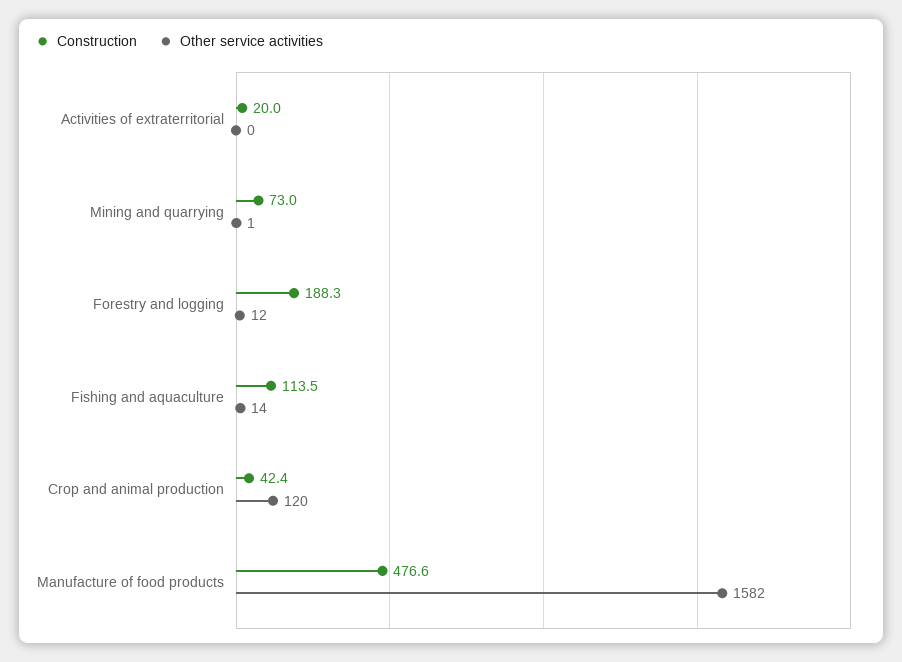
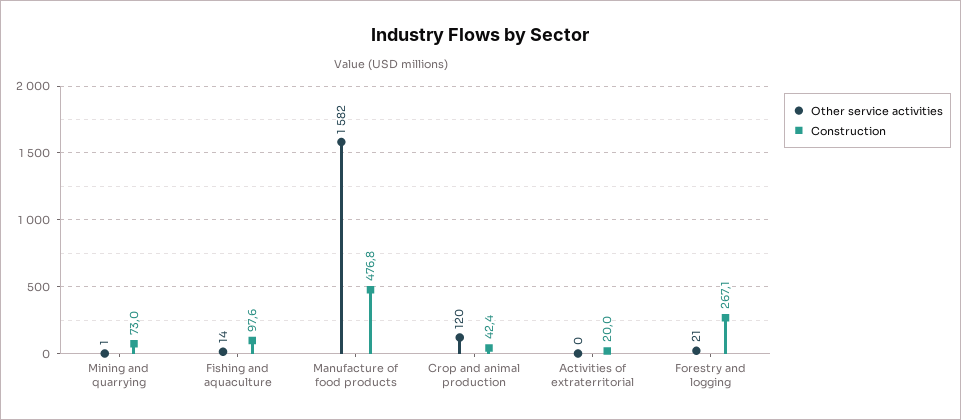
Construction, Forestry and logging: 188.3 -> 267.1
Other service activities, Forestry and logging: 12 -> 21
Construction, Fishing and aquaculture: 113.5 -> 97.6
Construction, Manufacture of food products: 476.6 -> 476.8

